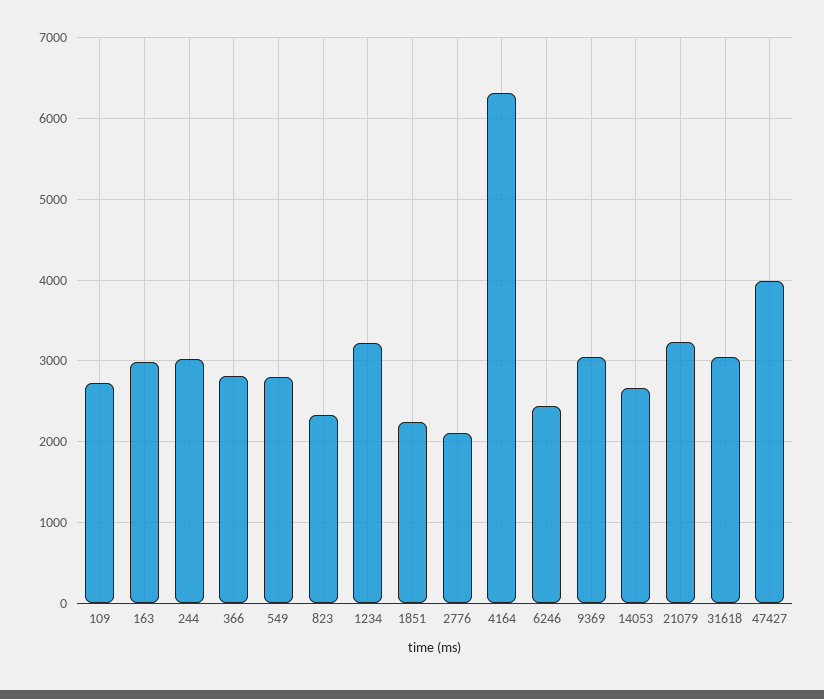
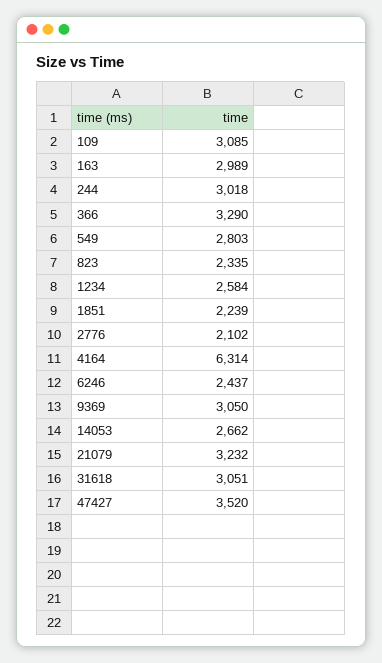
109: 2700 -> 3085
366: 2800 -> 3290
1234: 3200 -> 2584
47427: 4000 -> 3520

